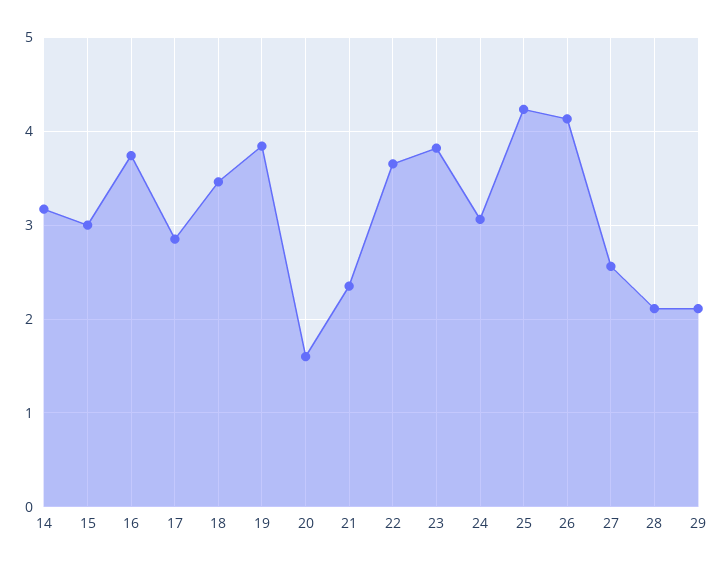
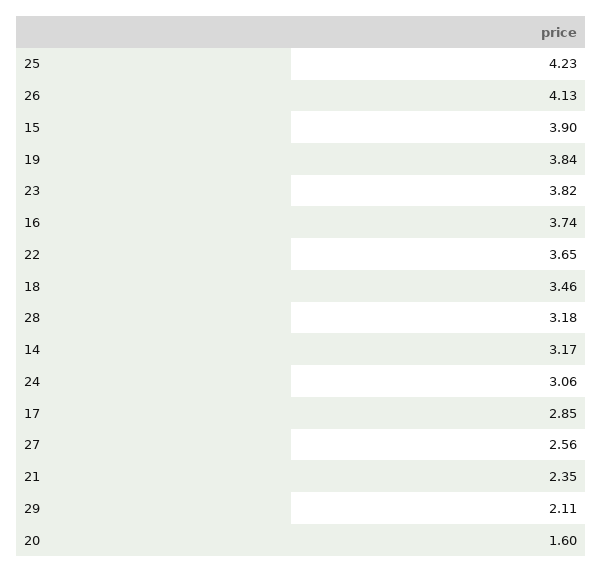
15: 3 -> 3.9
28: 2.1 -> 3.18

